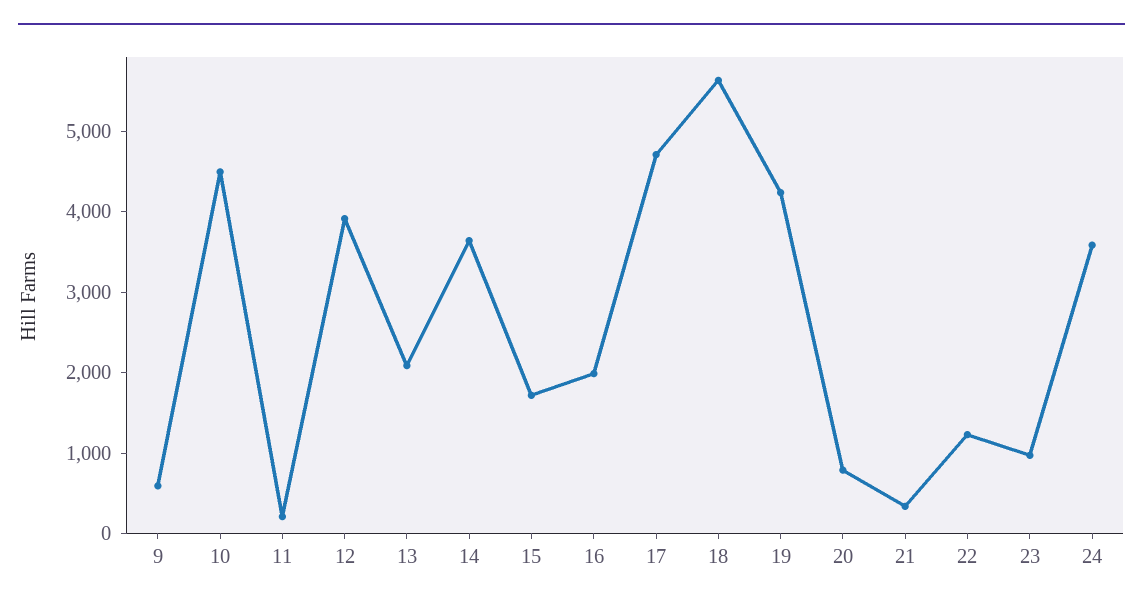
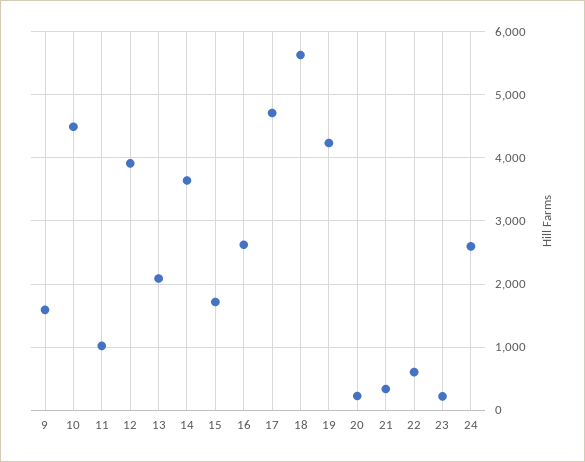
9: 600 -> 1600
11: 200 -> 1000
16: 2000 -> 2600
20: 800 -> 200
22: 1200 -> 600
23: 1000 -> 200
24: 3600 -> 2600

